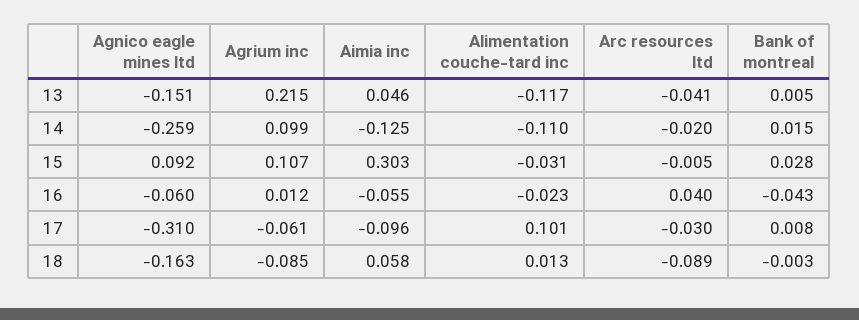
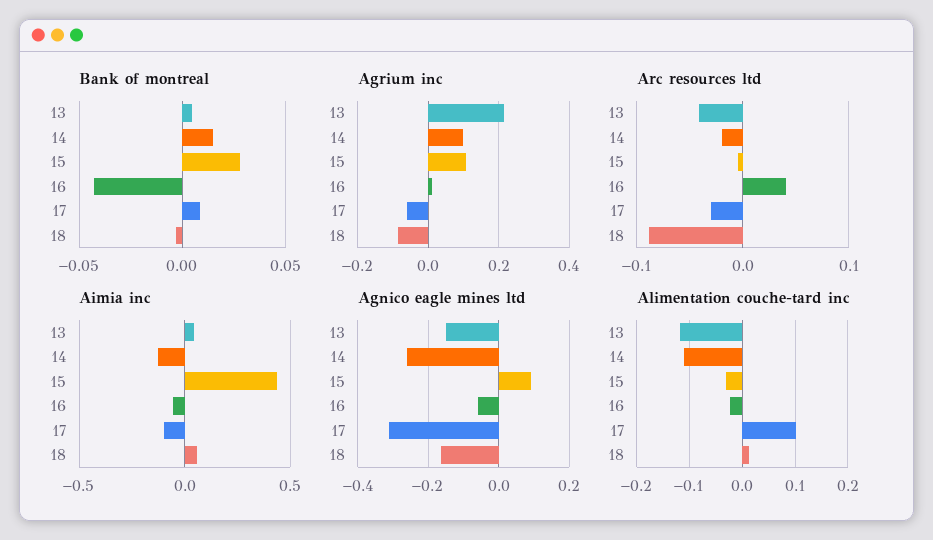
Aimia inc, 15: 0.303 -> 0.45

